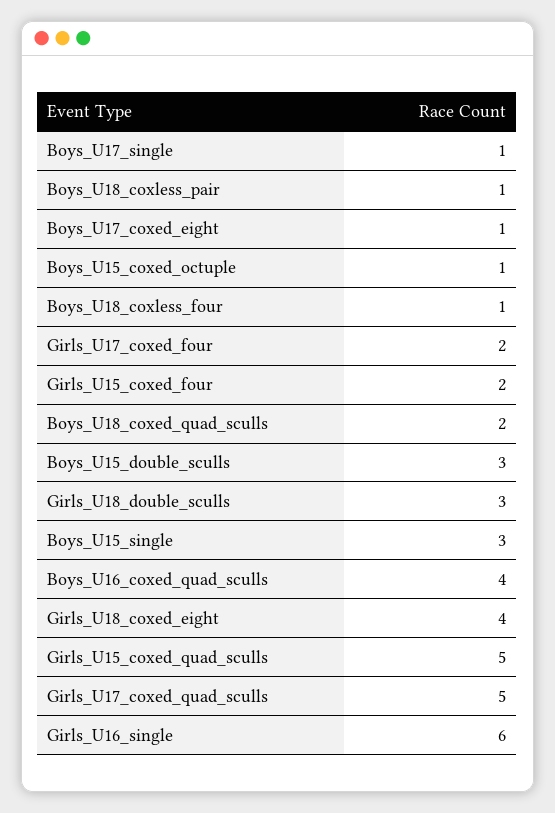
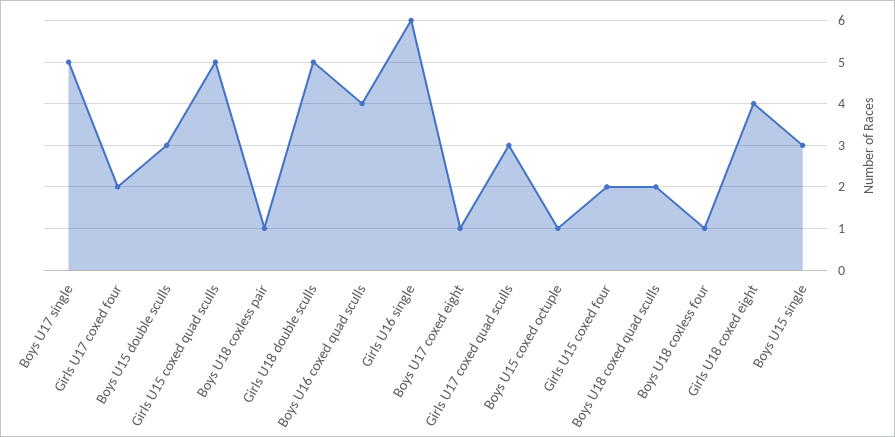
Boys_U17_single: 1 -> 5
Girls_U18_double_sculls: 3 -> 5
Girls_U17_coxed_quad_sculls: 5 -> 3

